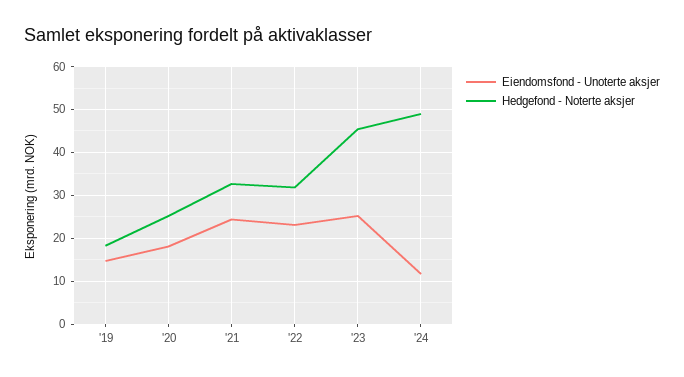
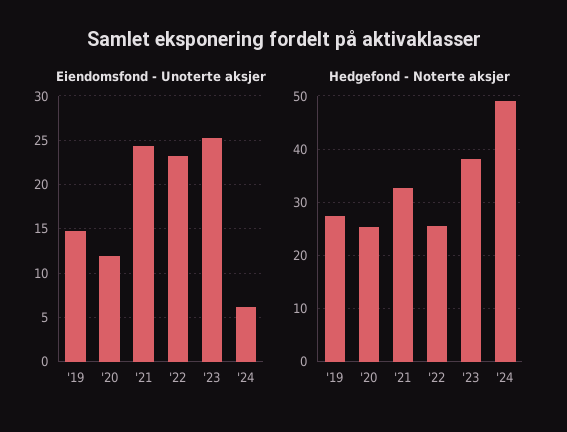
Hedgefond - Noterte aksjer, '19: 18 -> 28
Eiendomsfond - Unoterte aksjer, '20: 18 -> 12
Hedgefond - Noterte aksjer, '22: 32 -> 26
Hedgefond - Noterte aksjer, '23: 46 -> 38
Eiendomsfond - Unoterte aksjer, '24: 12 -> 6

